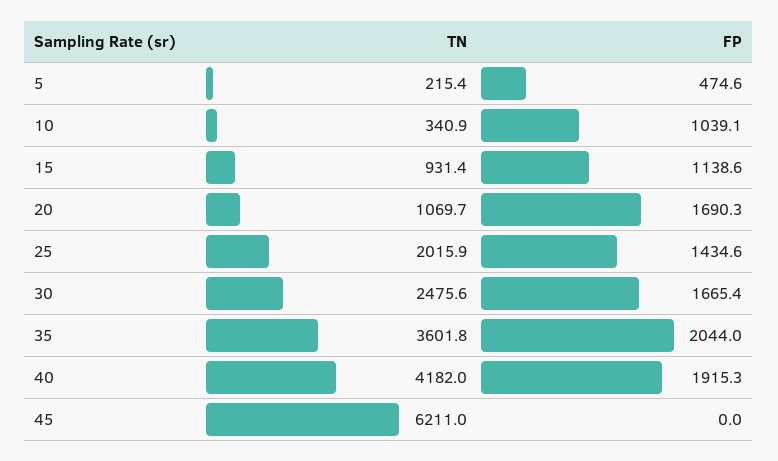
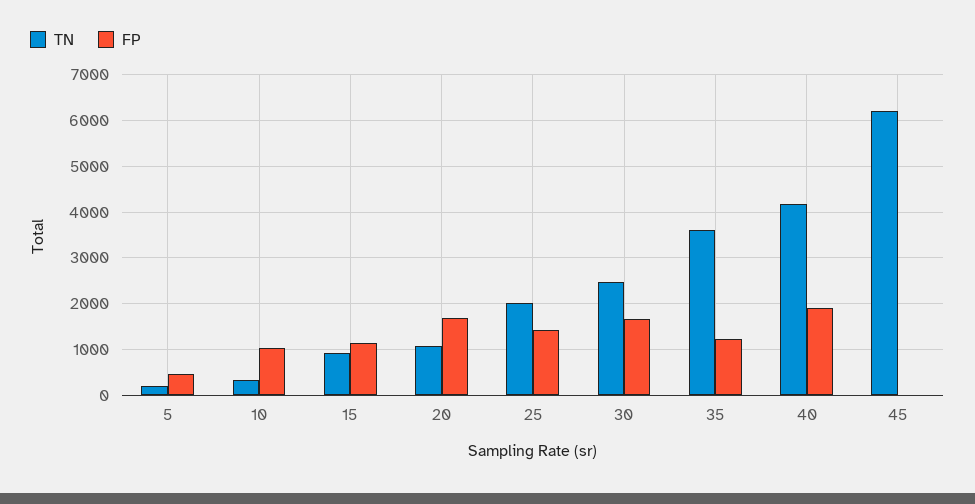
FP, 35: 2044 -> 1200

